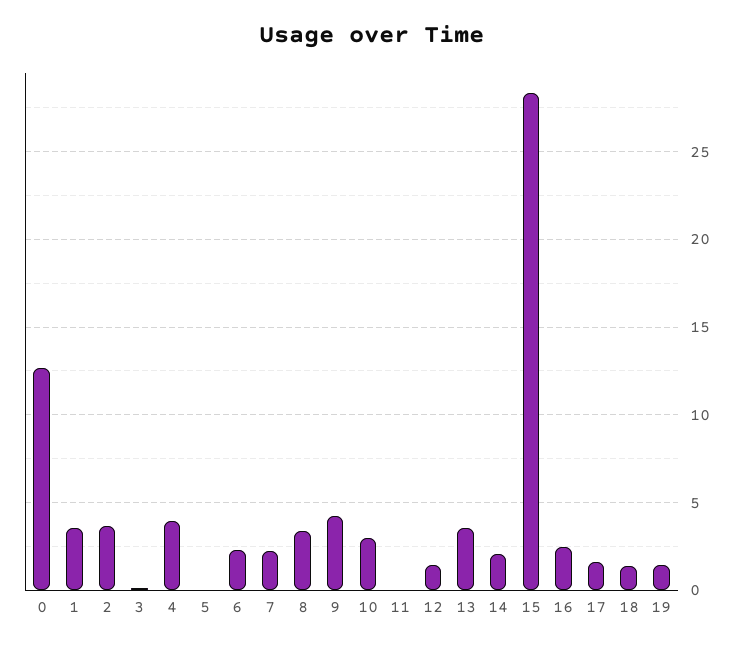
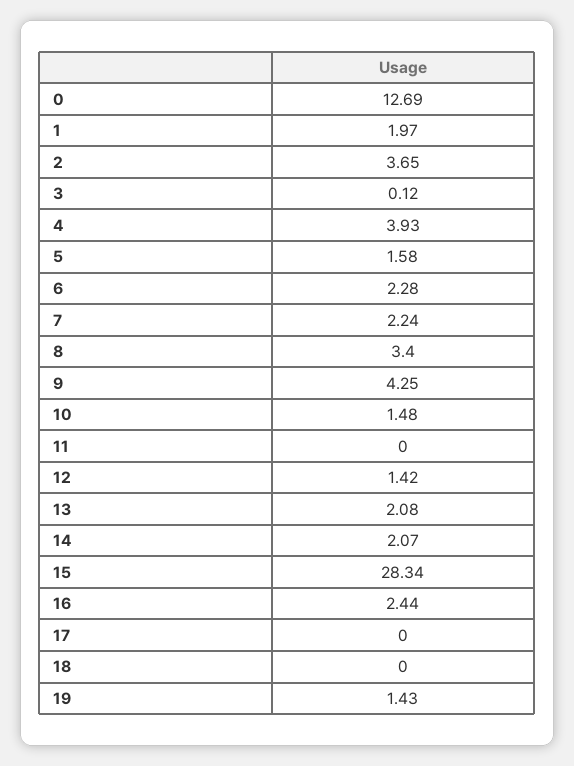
1: 3.5 -> 1.97
5: 0 -> 1.58
10: 3 -> 1.48
13: 3.5 -> 2.08
17: 1.5 -> 0
18: 1.5 -> 0

